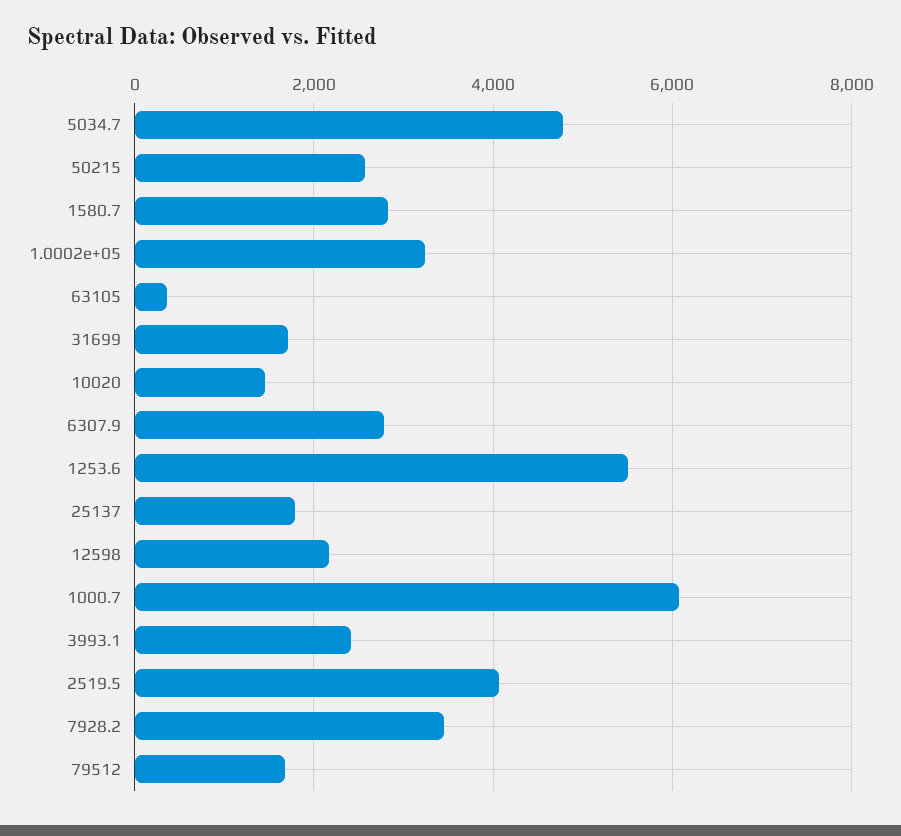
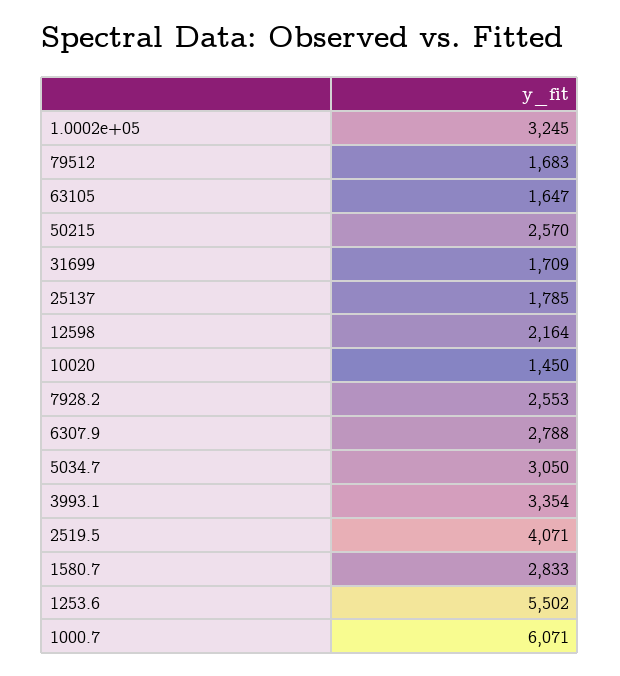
5034.7: 4800 -> 3050
63105: 400 -> 1647
3993.1: 2400 -> 3354
7928.2: 3400 -> 2553

